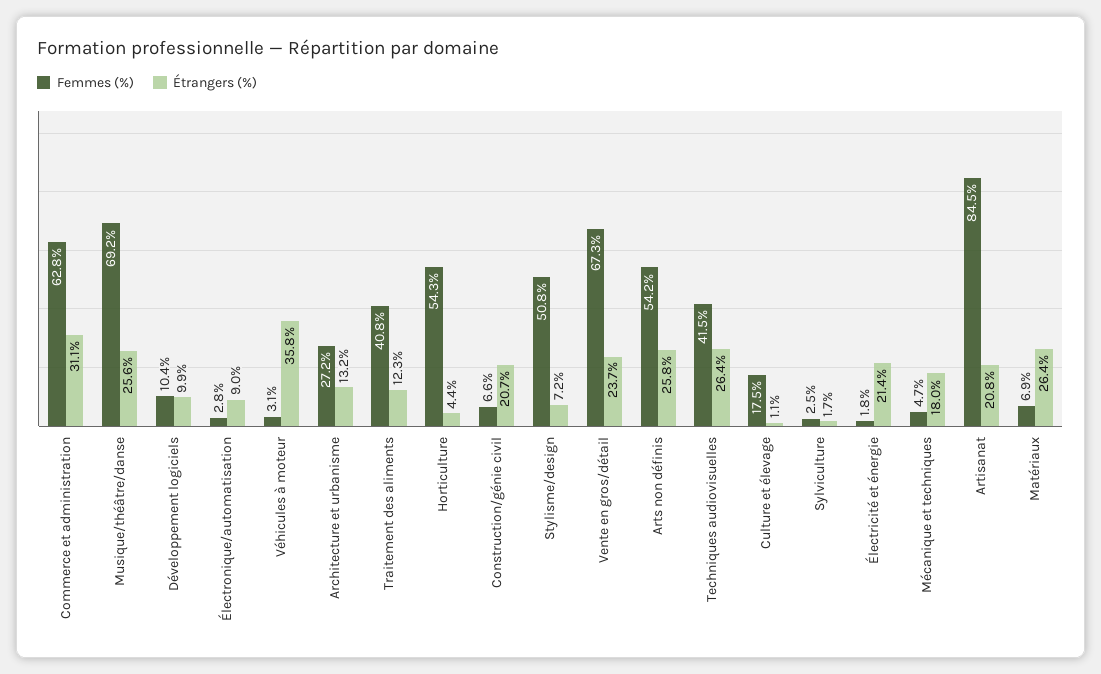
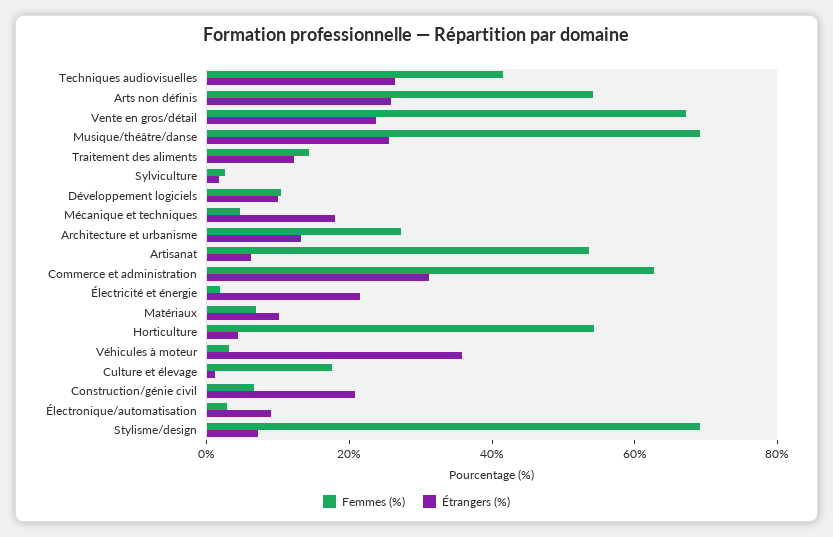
Femmes (%), Traitement des aliments: 40.8 -> 15
Femmes (%), Stylisme/design: 50.8 -> 70
Femmes (%), Artisanat: 84.5 -> 55
Étrangers (%), Artisanat: 20.8 -> 5
Étrangers (%), Matériaux: 26.4 -> 10

